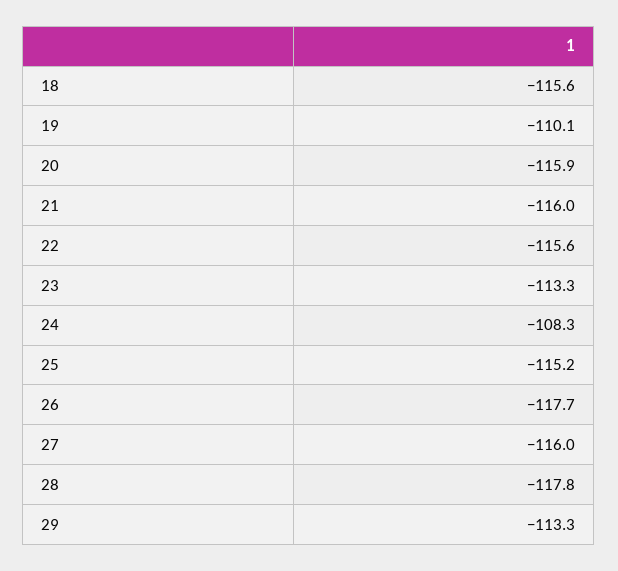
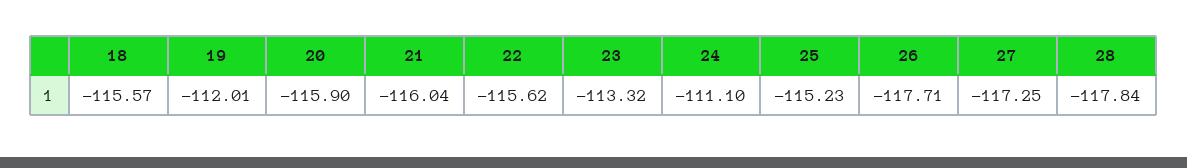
19: -110.1 -> -112.01
24: -108.3 -> -111.1
27: -116 -> -117.25
29: -113.3 -> none

